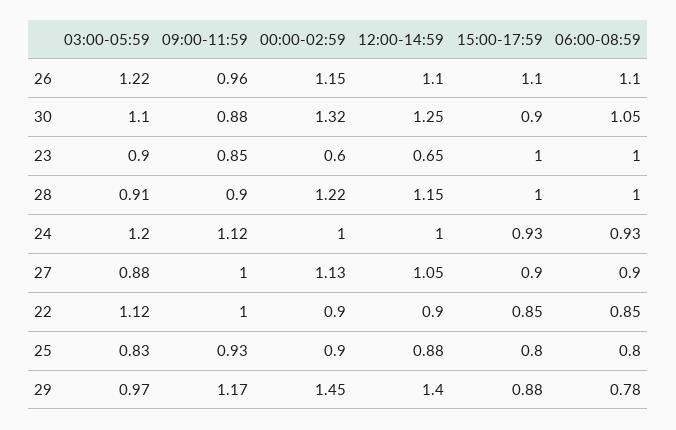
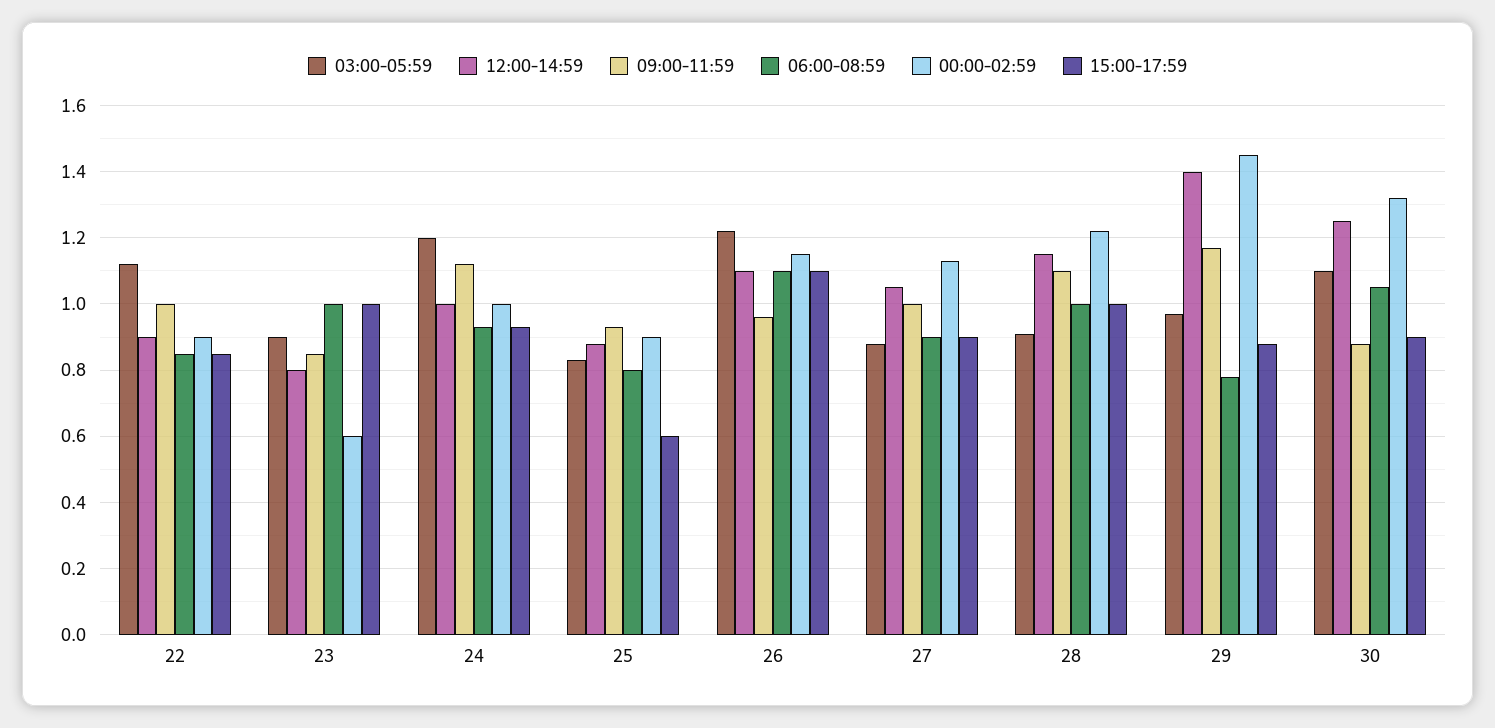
12:00-14:59, 23: 0.65 -> 0.8
09:00-11:59, 28: 0.9 -> 1.1
15:00-17:59, 25: 0.8 -> 0.6

